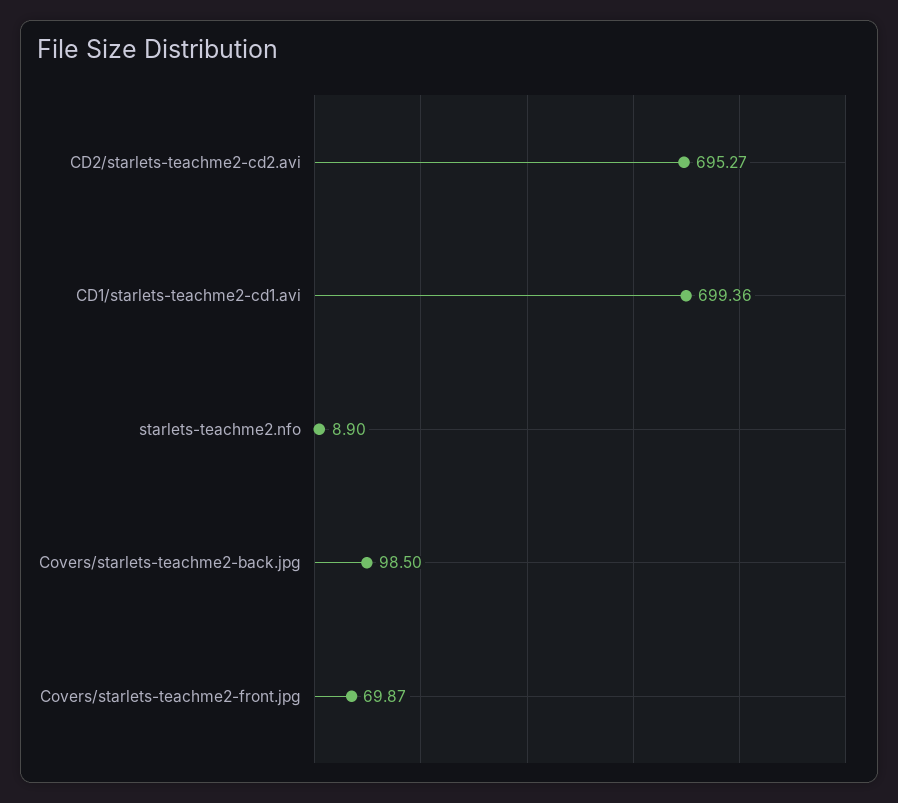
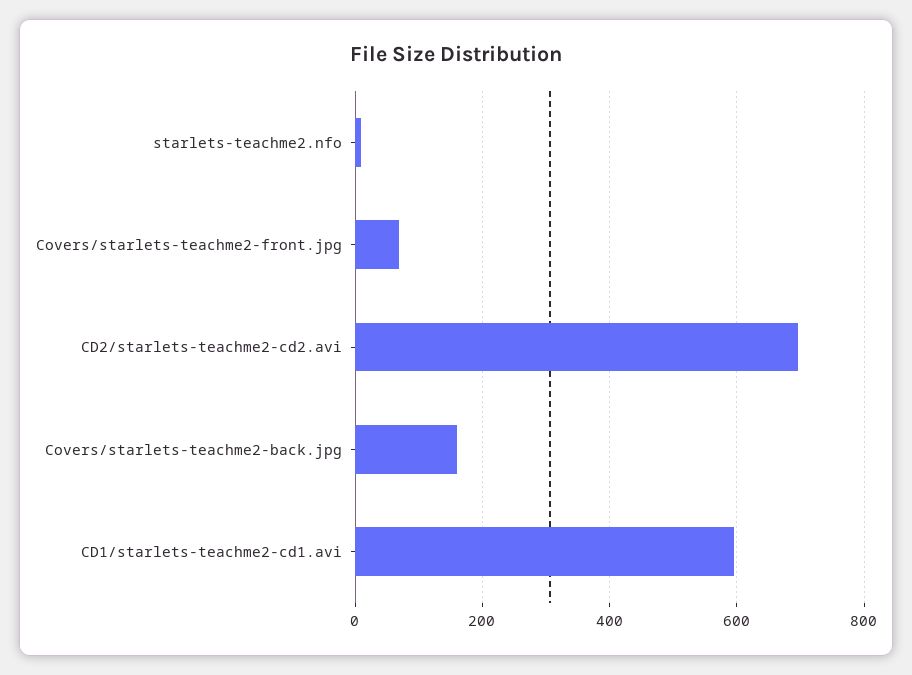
CD1/starlets-teachme2-cd1.avi: 699.36 -> 600
Covers/starlets-teachme2-back.jpg: 98.5 -> 160

